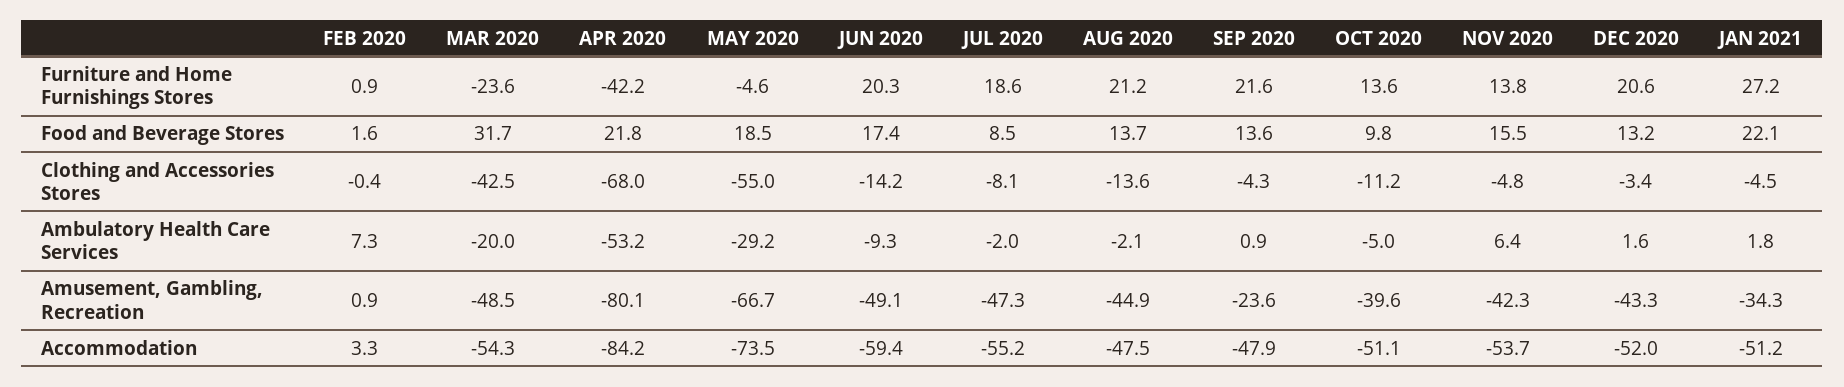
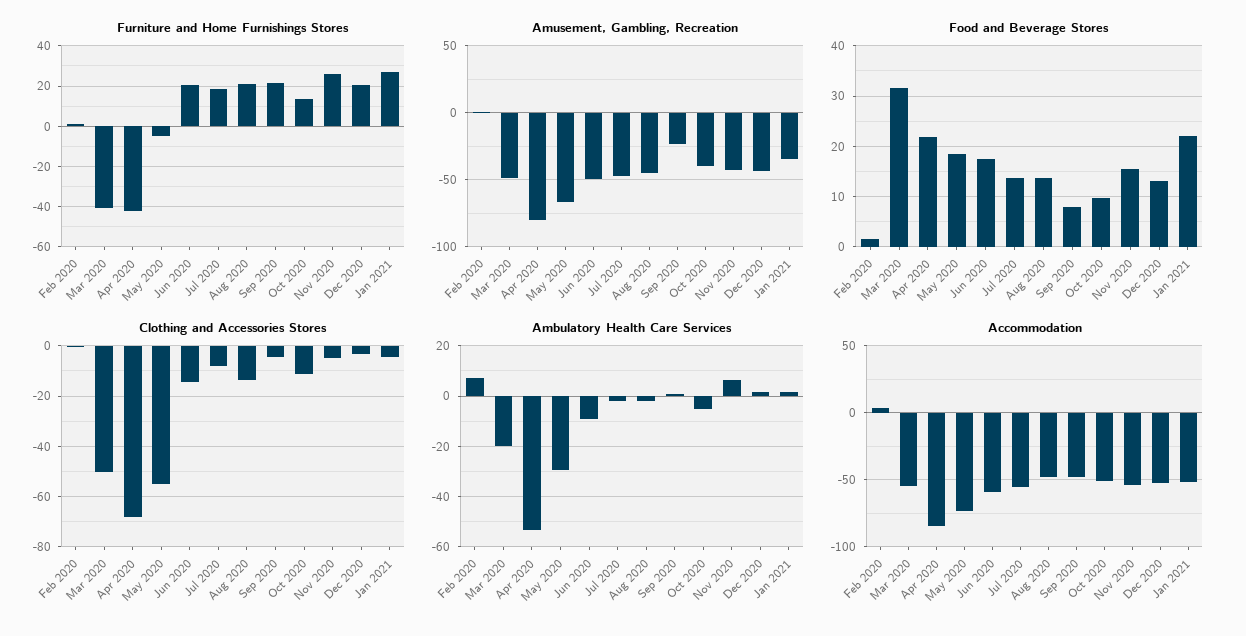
Furniture and Home Furnishings Stores, MAR 2020: -23.6 -> -40
Furniture and Home Furnishings Stores, NOV 2020: 13.8 -> 25
Food and Beverage Stores, JUL 2020: 8.5 -> 14
Food and Beverage Stores, SEP 2020: 13.6 -> 8
Clothing and Accessories Stores, MAR 2020: -42.5 -> -50

